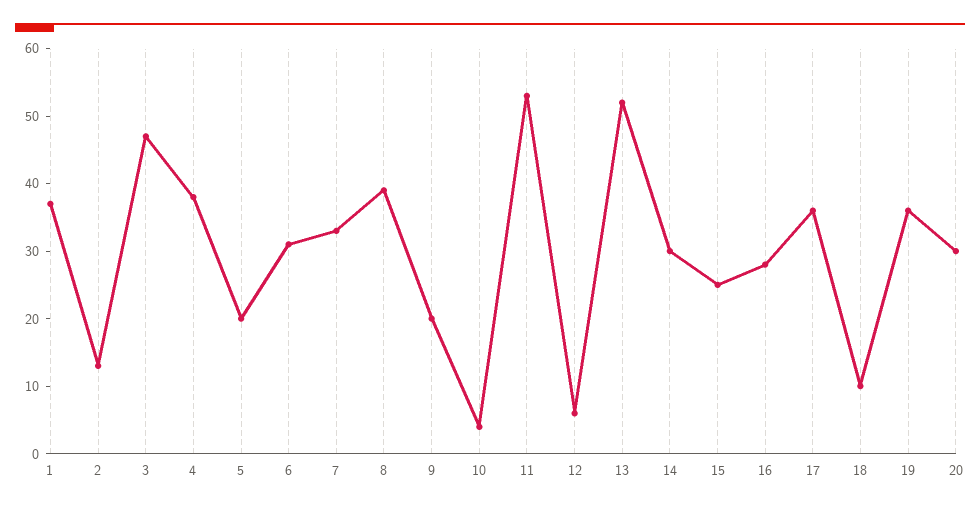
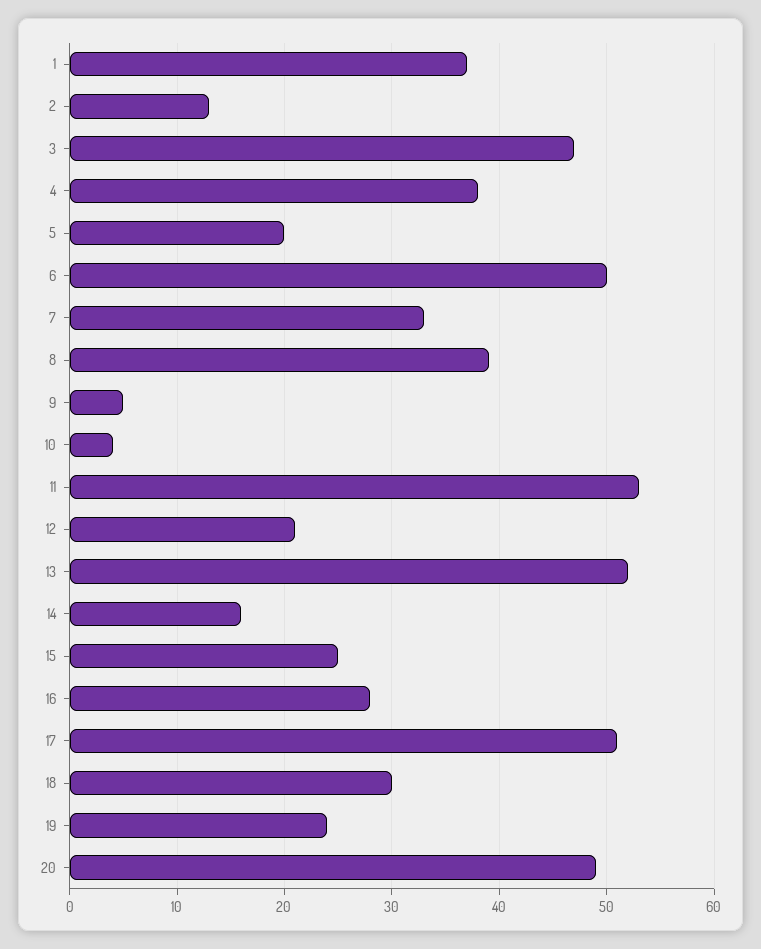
6: 30 -> 50
9: 20 -> 5
12: 5 -> 21
14: 30 -> 16
17: 35 -> 51
18: 10 -> 30
19: 35 -> 24
20: 30 -> 49

